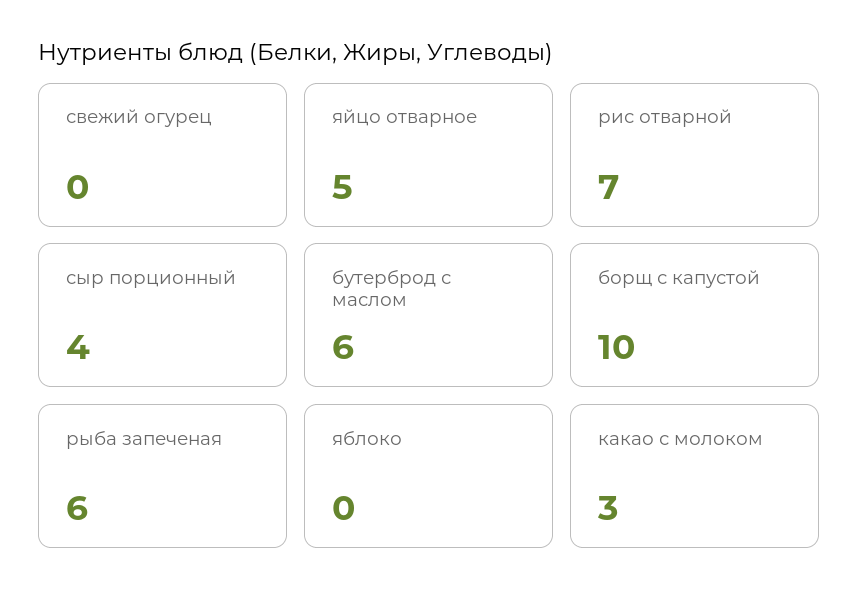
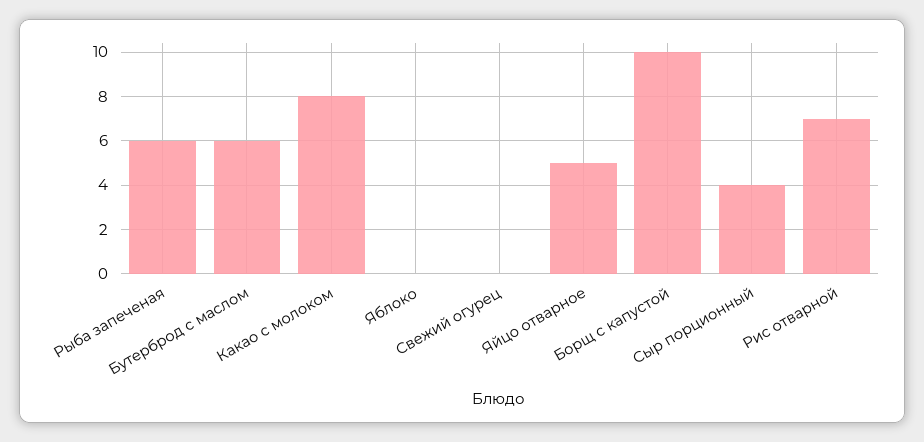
какао с молоком: 3 -> 8

